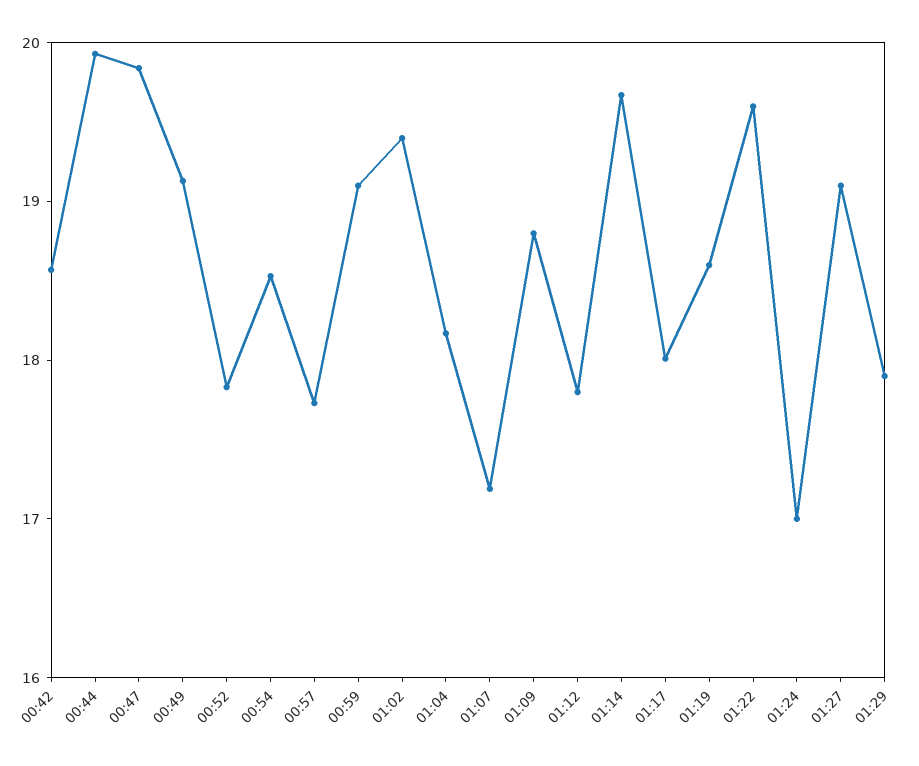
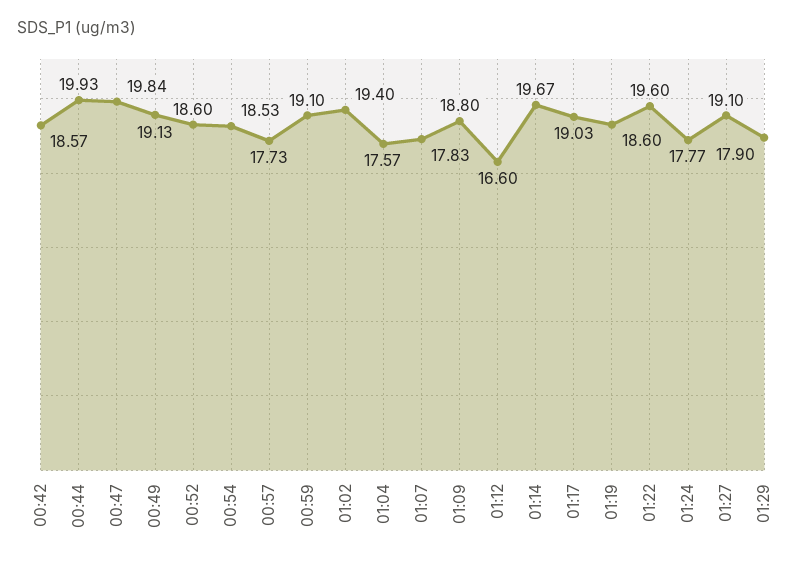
00:52: 17.8 -> 18.6
01:04: 18.2 -> 17.57
01:07: 17.2 -> 17.83
01:12: 17.8 -> 16.6
01:17: 18 -> 19.03
01:24: 17 -> 17.77

